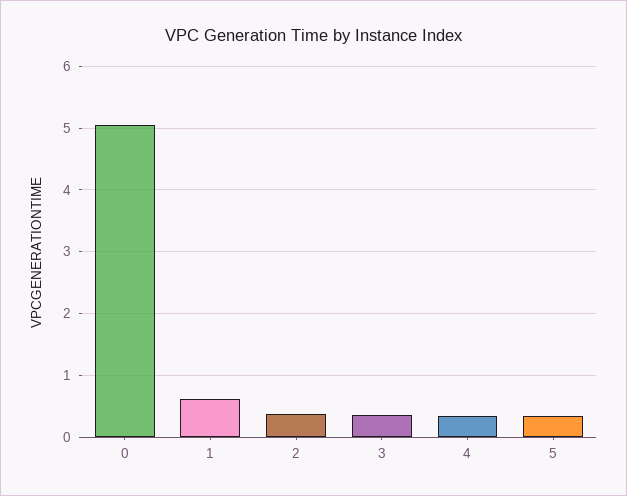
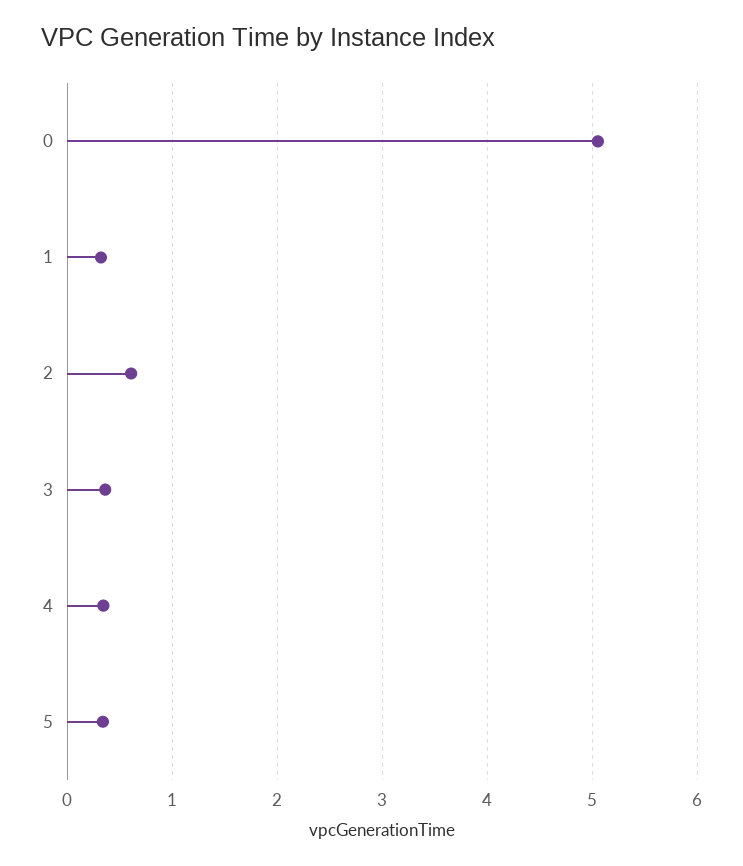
1: 0.6 -> 0.3
2: 0.4 -> 0.6

